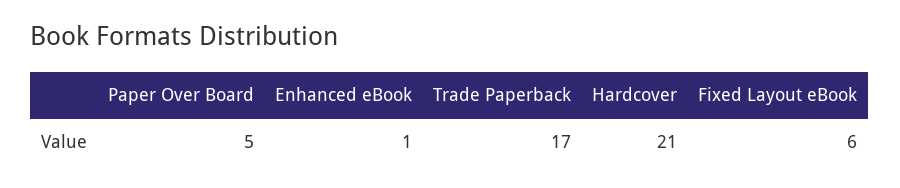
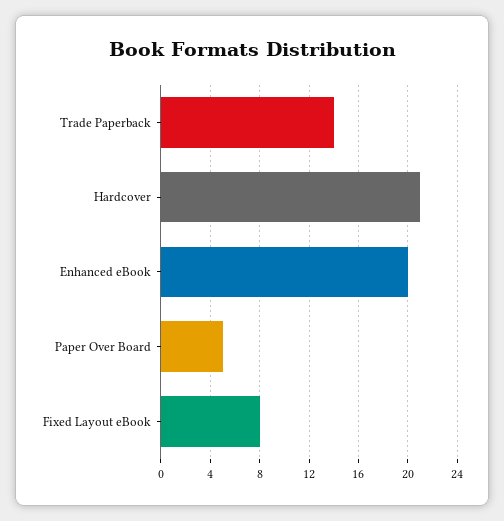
Enhanced eBook: 1 -> 20
Trade Paperback: 17 -> 14
Fixed Layout eBook: 6 -> 8

